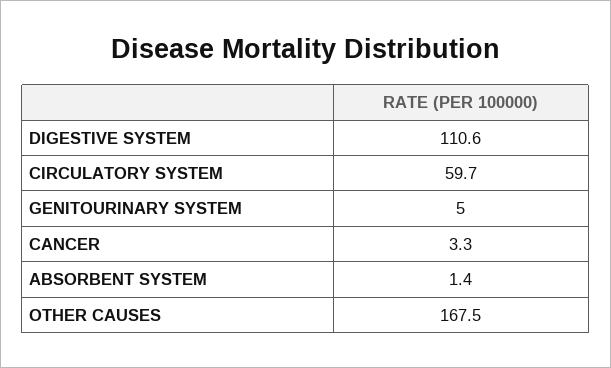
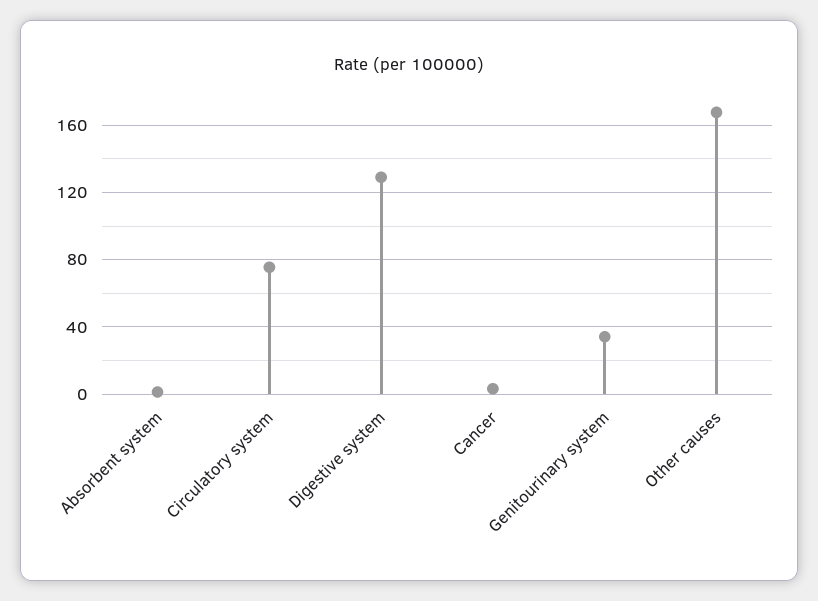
DIGESTIVE SYSTEM: 110.6 -> 130
CIRCULATORY SYSTEM: 59.7 -> 75
GENITOURINARY SYSTEM: 5 -> 35

